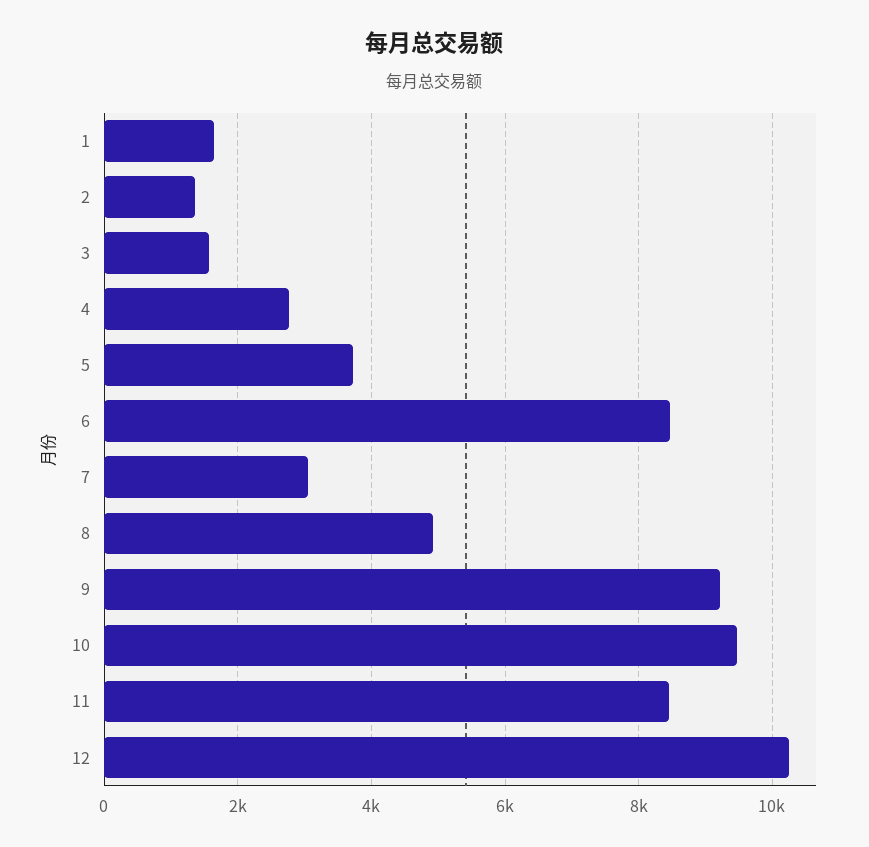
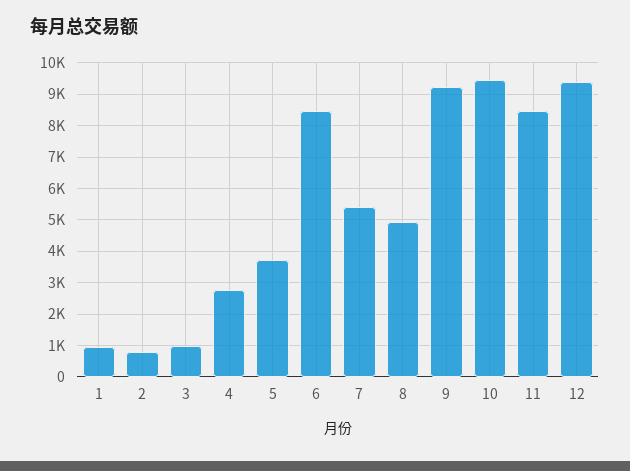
1: 1600 -> 1000
2: 1400 -> 800
3: 1600 -> 1000
7: 3000 -> 5400
12: 10200 -> 9400

